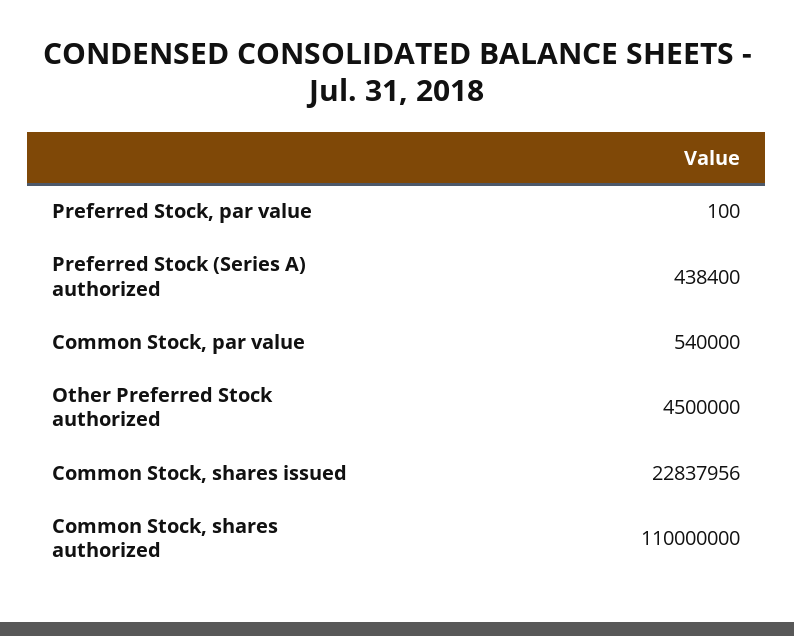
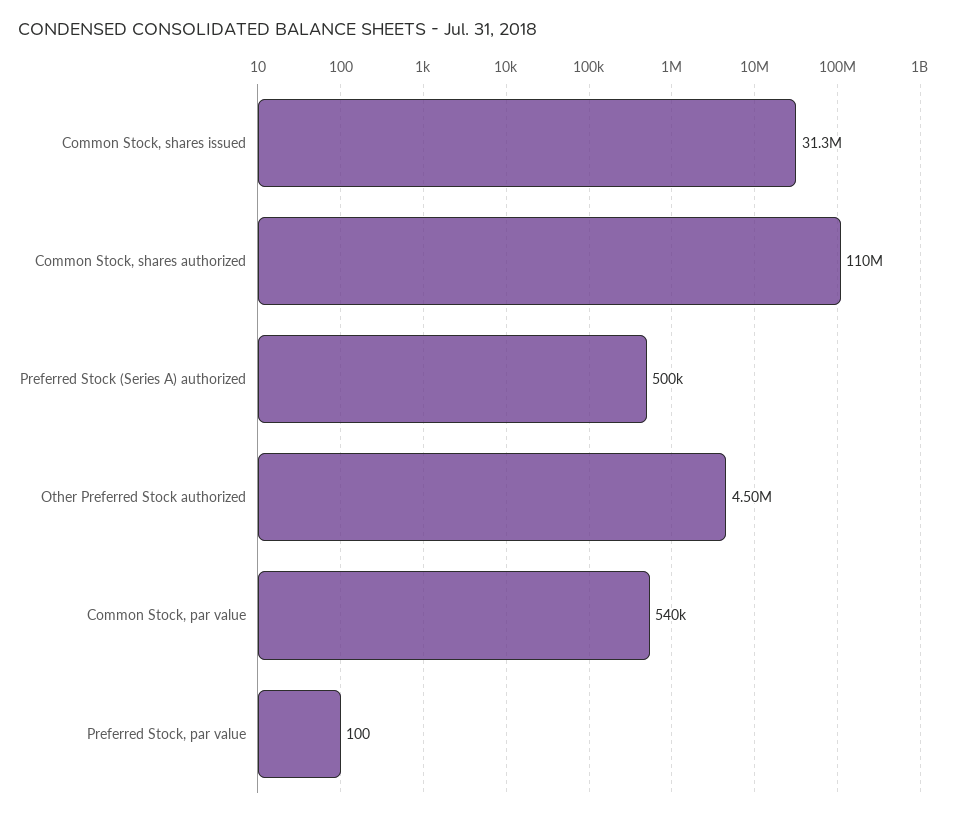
Preferred Stock (Series A) authorized: 438400 -> 500000
Common Stock, shares issued: 22837956 -> 31300000

